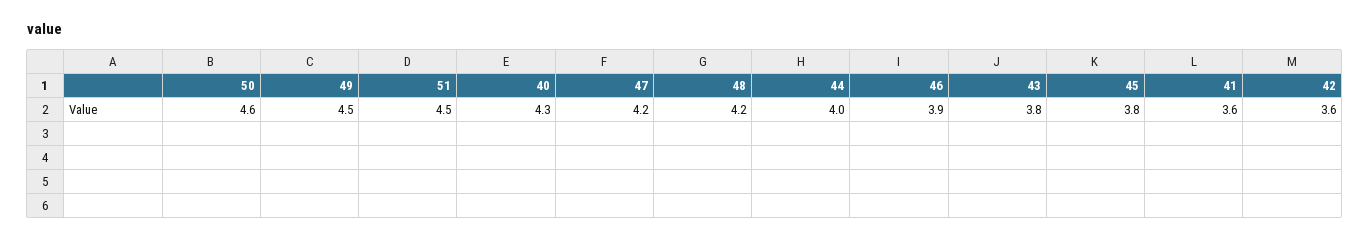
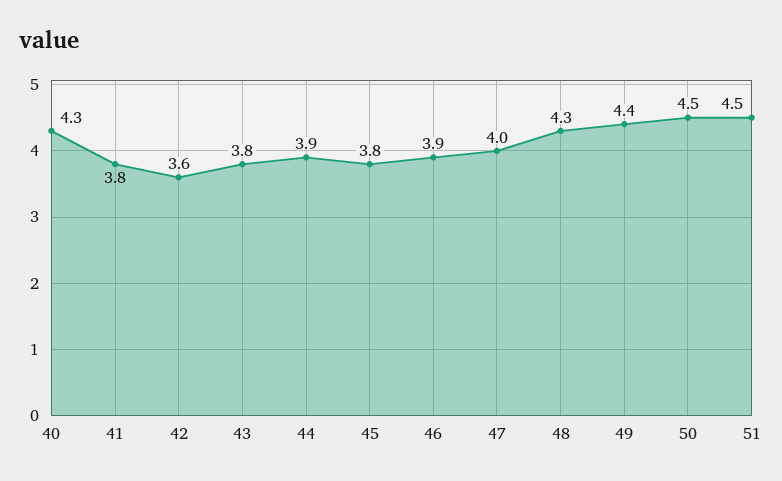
50: 4.6 -> 4.5
49: 4.5 -> 4.4
47: 4.2 -> 4
48: 4.2 -> 4.3
44: 4 -> 3.9
41: 3.6 -> 3.8

